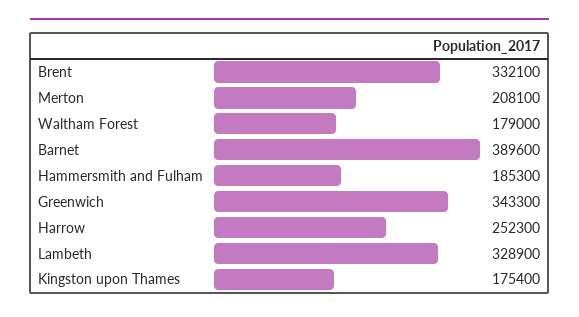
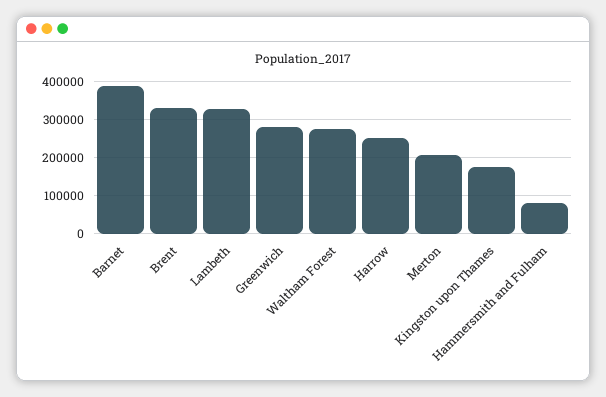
Waltham Forest: 179000 -> 280000
Hammersmith and Fulham: 185300 -> 80000
Greenwich: 343300 -> 280000

